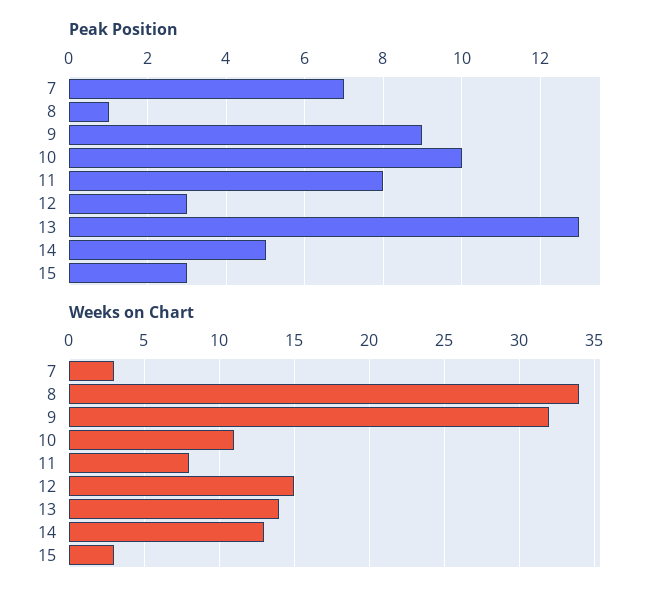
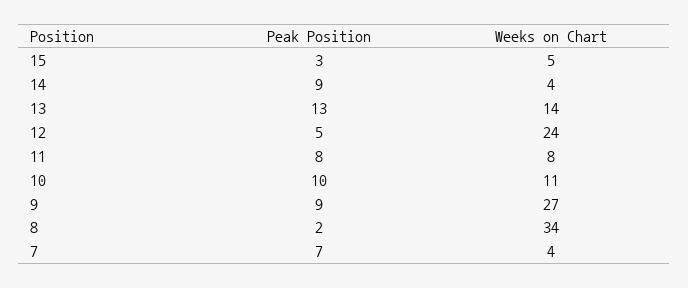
Peak Position, 8: 1 -> 2
Peak Position, 12: 3 -> 5
Peak Position, 14: 5 -> 9
Weeks on Chart, 7: 3 -> 4
Weeks on Chart, 9: 32 -> 27
Weeks on Chart, 12: 15 -> 24
Weeks on Chart, 14: 13 -> 4
Weeks on Chart, 15: 3 -> 5

